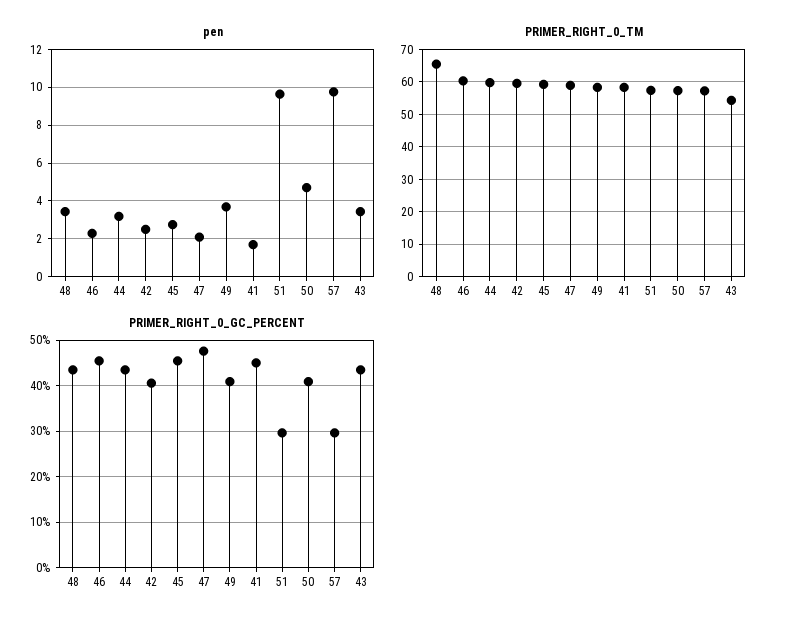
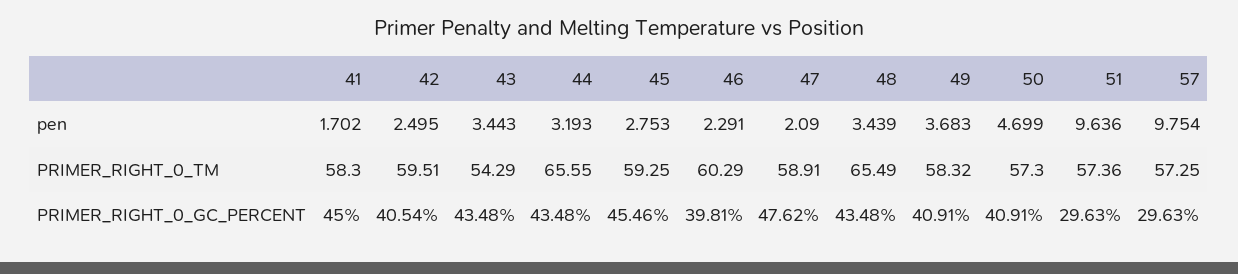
PRIMER_RIGHT_0_TM, 44: 60 -> 65.55
PRIMER_RIGHT_0_GC_PERCENT, 46: 46 -> 39.81

